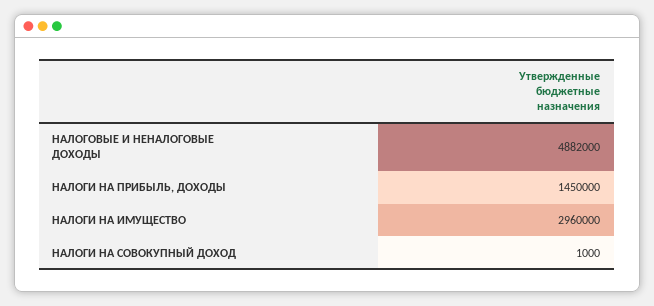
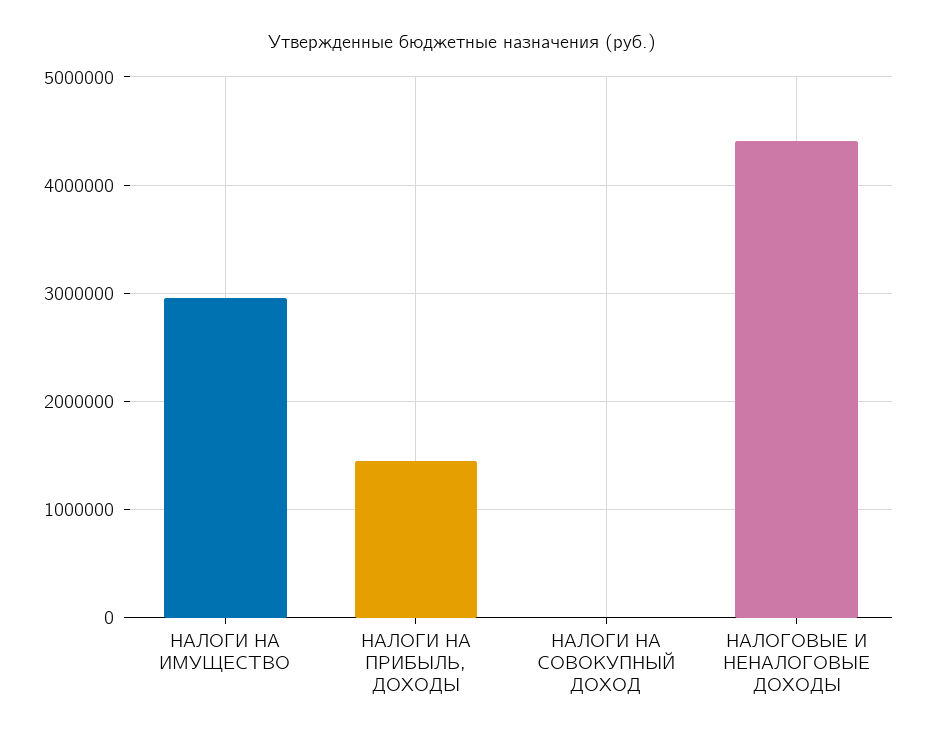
НАЛОГОВЫЕ И НЕНАЛОГОВЫЕ ДОХОДЫ: 4882000 -> 4400000

